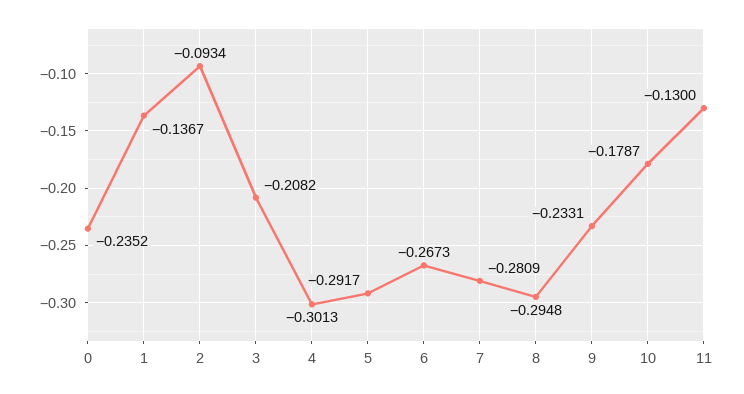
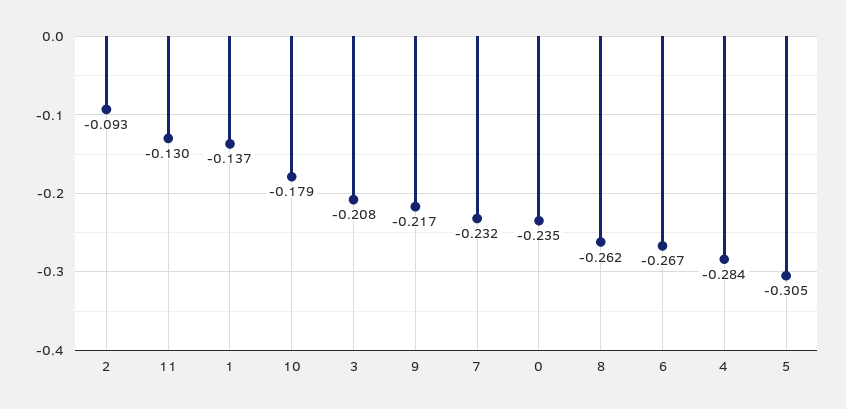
4: -0.3013 -> -0.284
5: -0.2917 -> -0.305
7: -0.2809 -> -0.232
8: -0.2948 -> -0.262
9: -0.2331 -> -0.217

